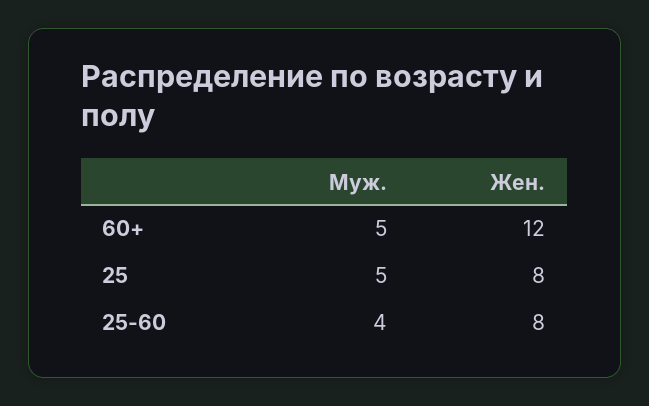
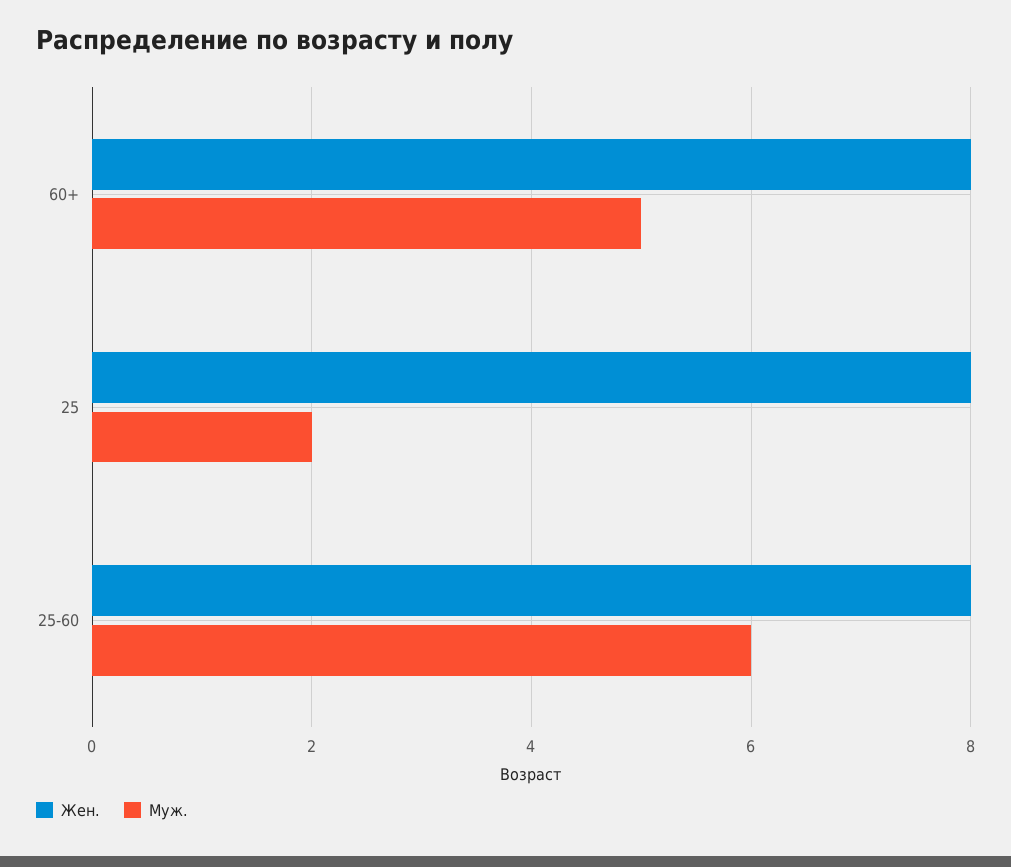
Жен., 60+: 12 -> 8
Муж., 25: 5 -> 2
Муж., 25-60: 4 -> 6

